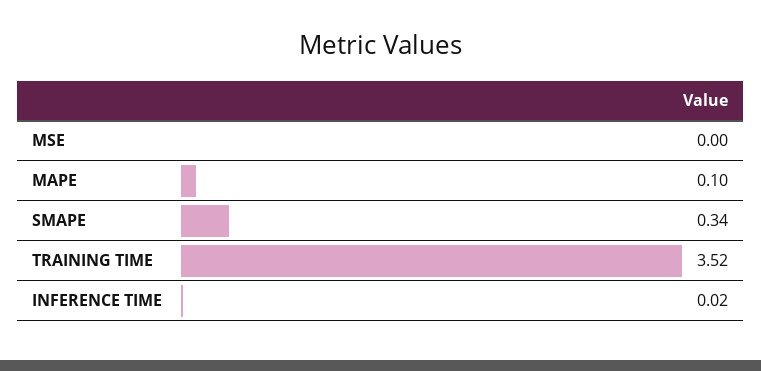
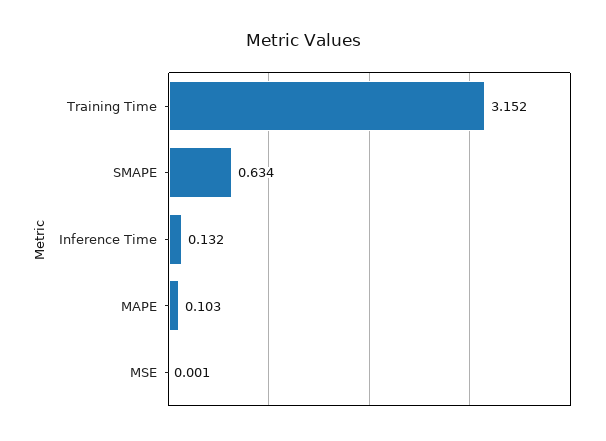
SMAPE: 0.34 -> 0.634
TRAINING TIME: 3.52 -> 3.152
INFERENCE TIME: 0.02 -> 0.132

